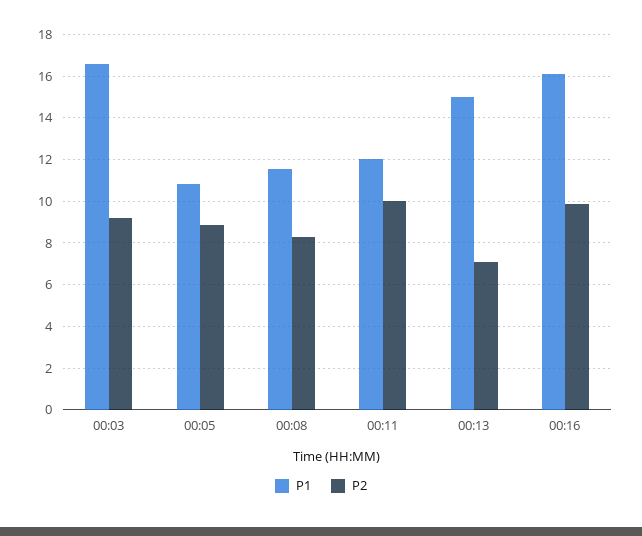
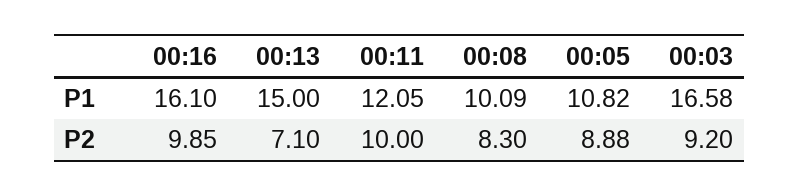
P1, 00:08: 11.5 -> 10.09

